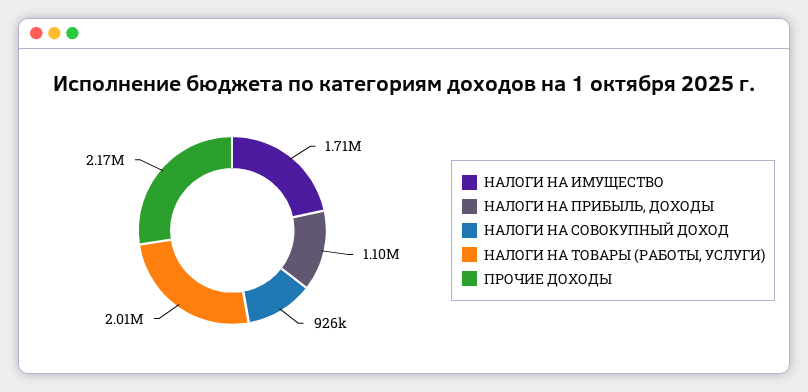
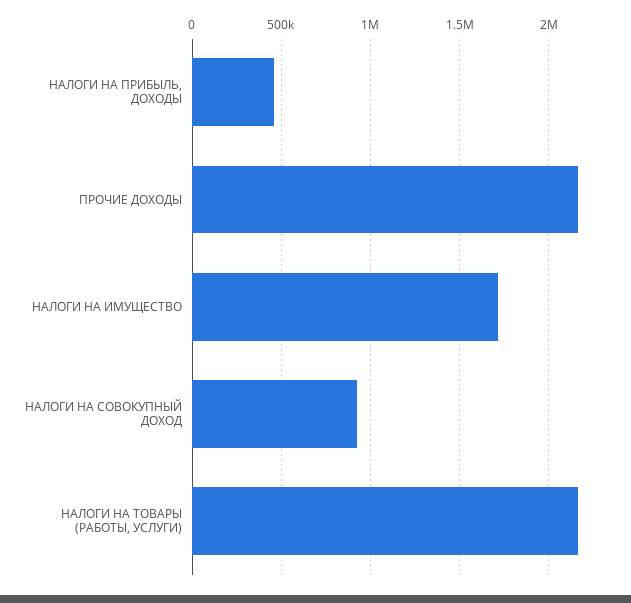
НАЛОГИ НА ПРИБЫЛЬ, ДОХОДЫ: 1100000 -> 450000
НАЛОГИ НА ТОВАРЫ (РАБОТЫ, УСЛУГИ): 2010000 -> 2150000

